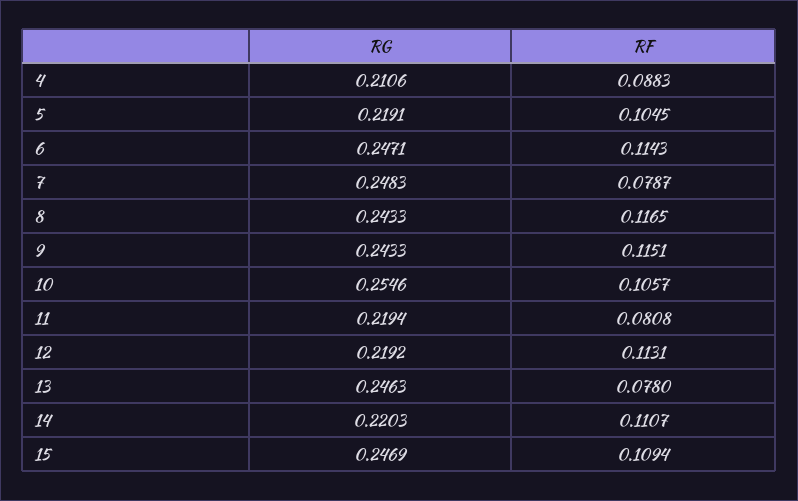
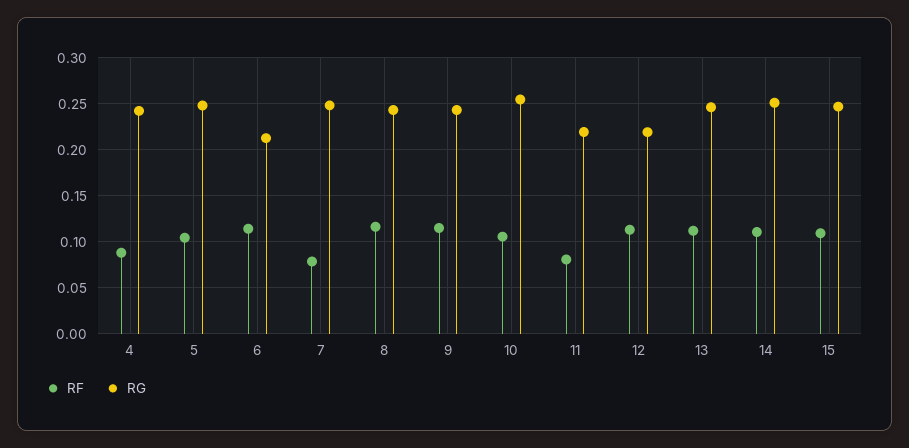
RG, 4: 0.2106 -> 0.24
RG, 5: 0.2191 -> 0.25
RG, 6: 0.2471 -> 0.21
RF, 13: 0.078 -> 0.11
RG, 14: 0.2203 -> 0.25

